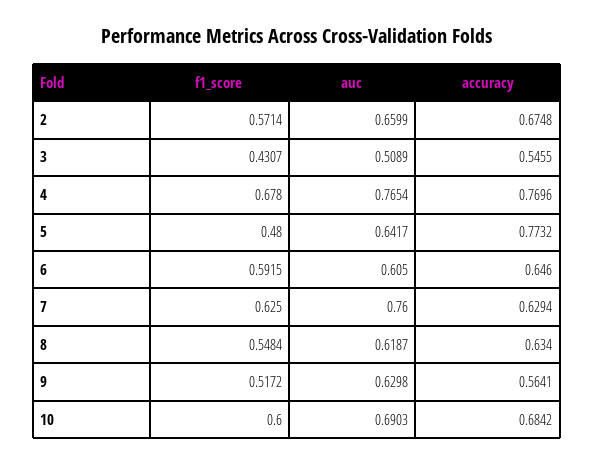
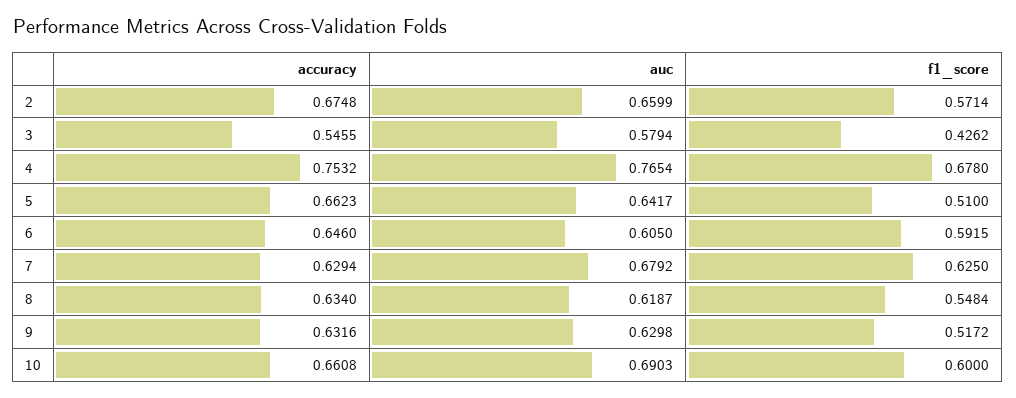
f1_score, 3: 0.4307 -> 0.4262
auc, 3: 0.5089 -> 0.5794
accuracy, 4: 0.7696 -> 0.7532
f1_score, 5: 0.48 -> 0.51
accuracy, 5: 0.7732 -> 0.6623
auc, 7: 0.76 -> 0.6792
accuracy, 9: 0.5641 -> 0.6316
accuracy, 10: 0.6842 -> 0.6608

